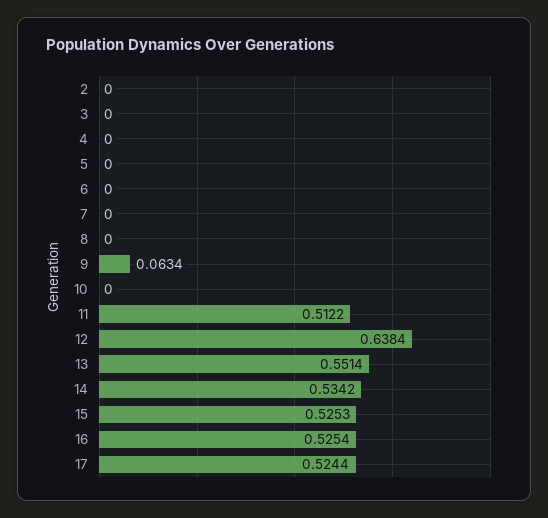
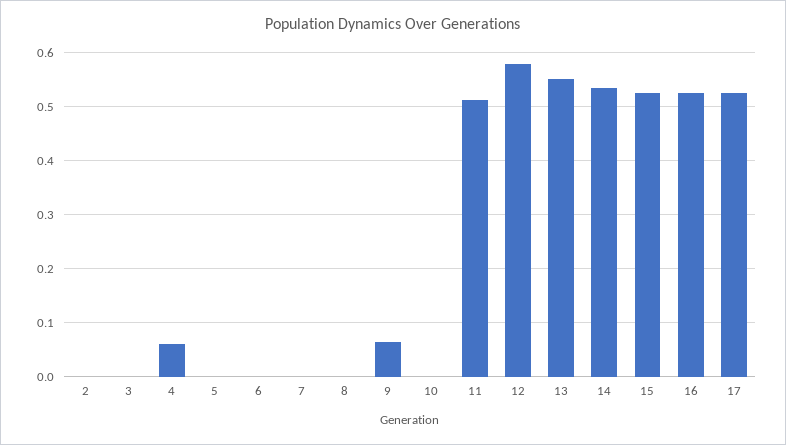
4: 0 -> 0.06
12: 0.6384 -> 0.58

